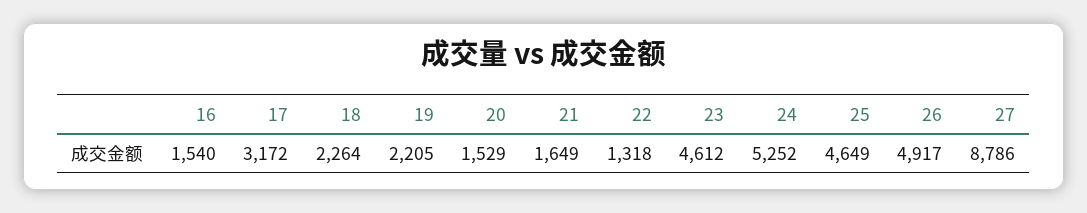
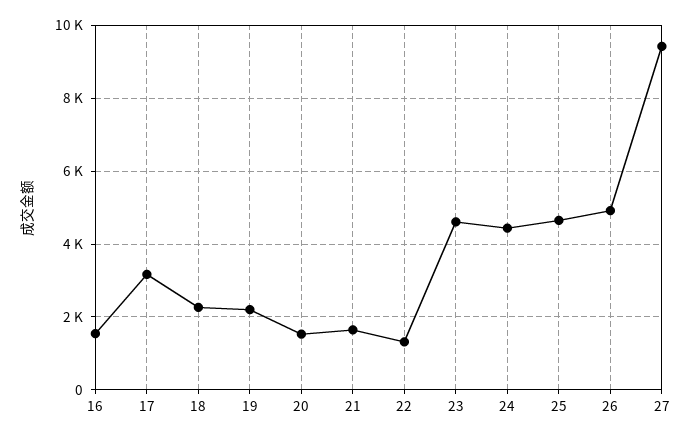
24: 5252 -> 4400
27: 8786 -> 9400

